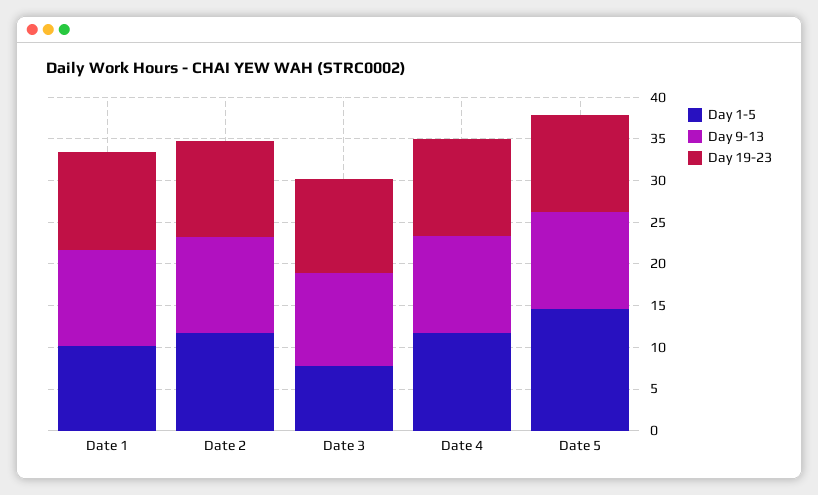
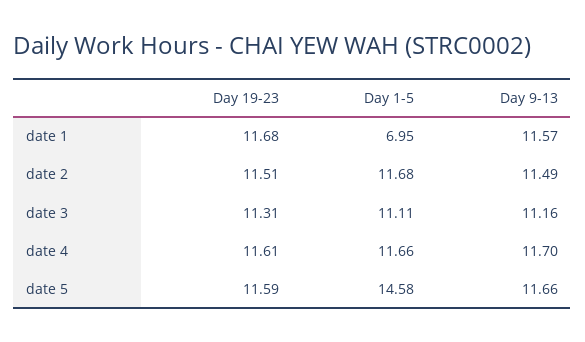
Day 1-5, Date 1: 10 -> 6.95
Day 1-5, Date 3: 8 -> 11.11

